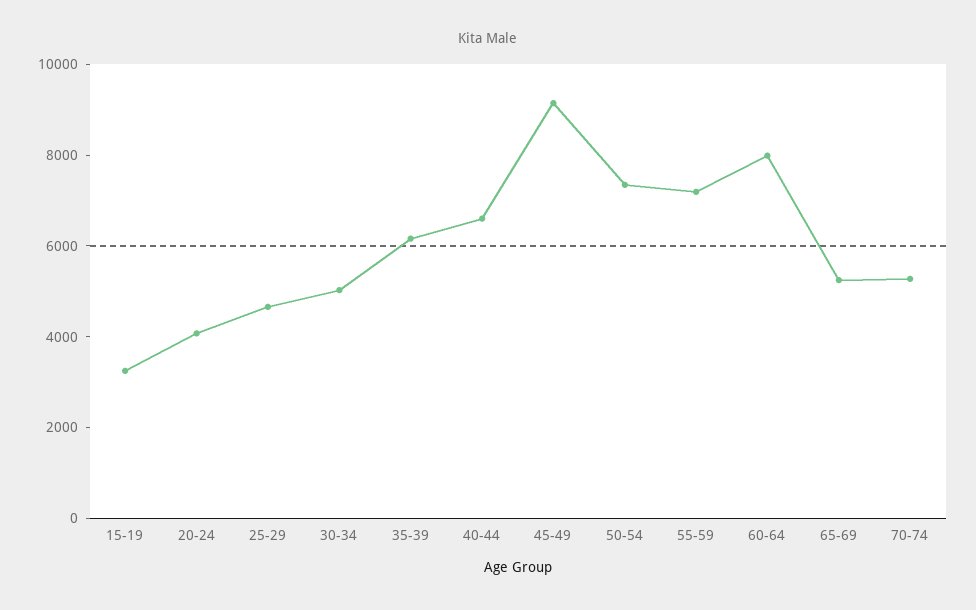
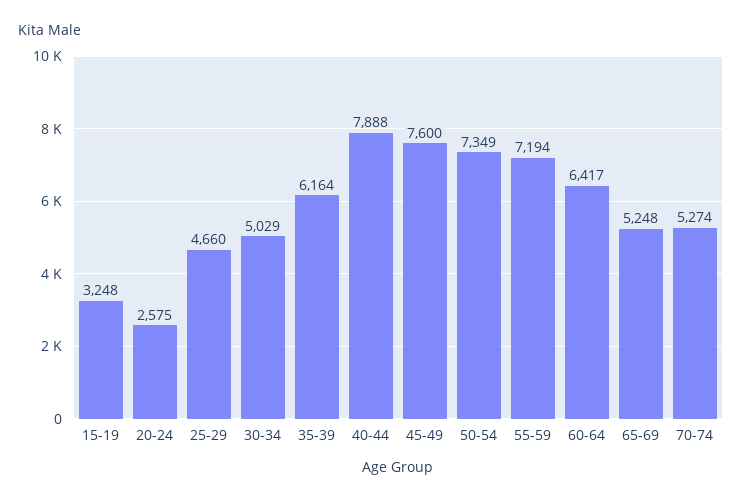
20-24: 4000 -> 2575
40-44: 6500 -> 7888
45-49: 9000 -> 7600
60-64: 8000 -> 6417

